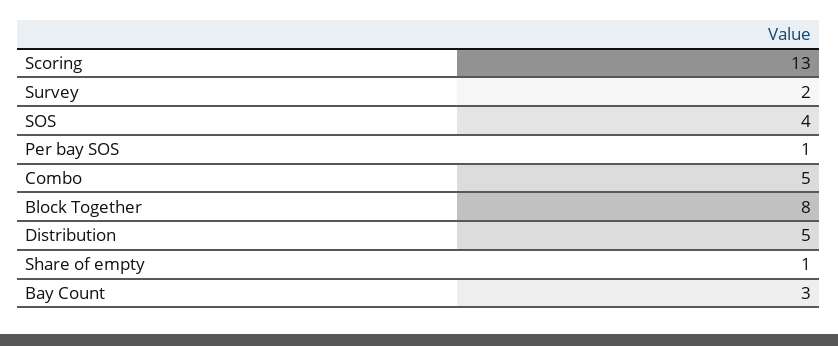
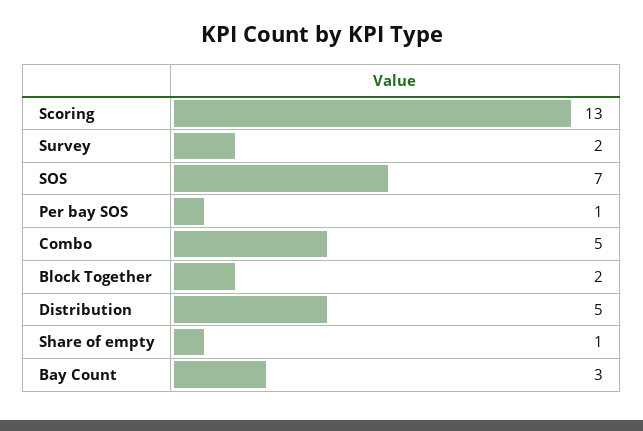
SOS: 4 -> 7
Block Together: 8 -> 2

